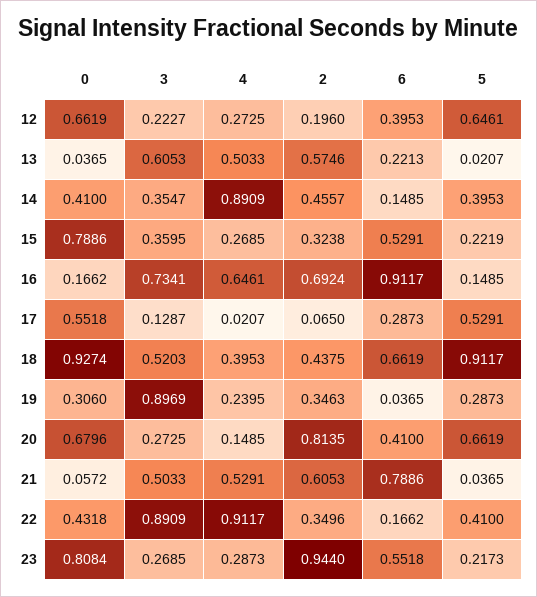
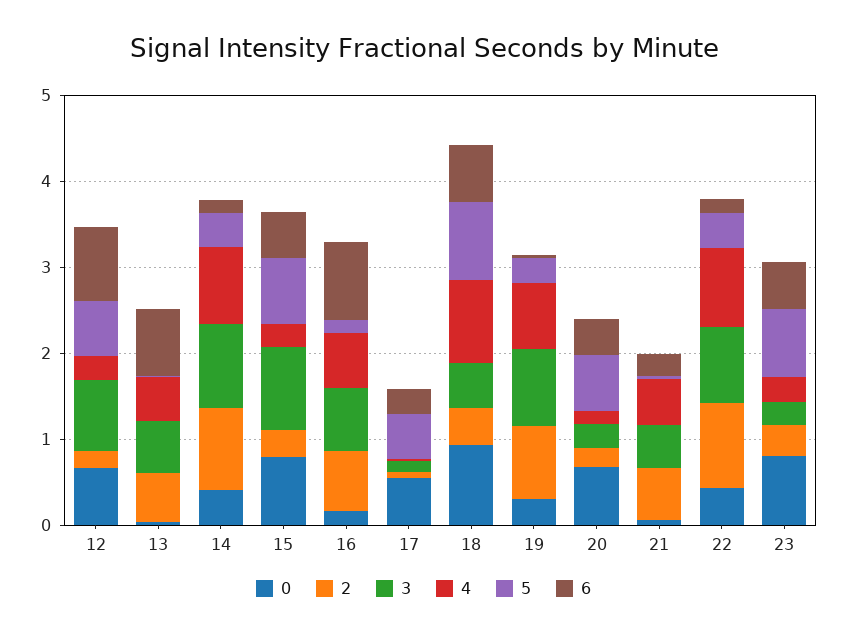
3, 12: 0.2227 -> 0.8
6, 12: 0.3953 -> 0.8
6, 13: 0.2213 -> 0.8
3, 14: 0.3547 -> 1
2, 14: 0.4557 -> 1
3, 15: 0.3595 -> 1
5, 15: 0.2219 -> 0.8
4, 18: 0.3953 -> 1
4, 19: 0.2395 -> 0.8
2, 19: 0.3463 -> 0.8
2, 20: 0.8135 -> 0.2
6, 21: 0.7886 -> 0.2
2, 22: 0.3496 -> 1
2, 23: 0.944 -> 0.4
5, 23: 0.2173 -> 0.8

